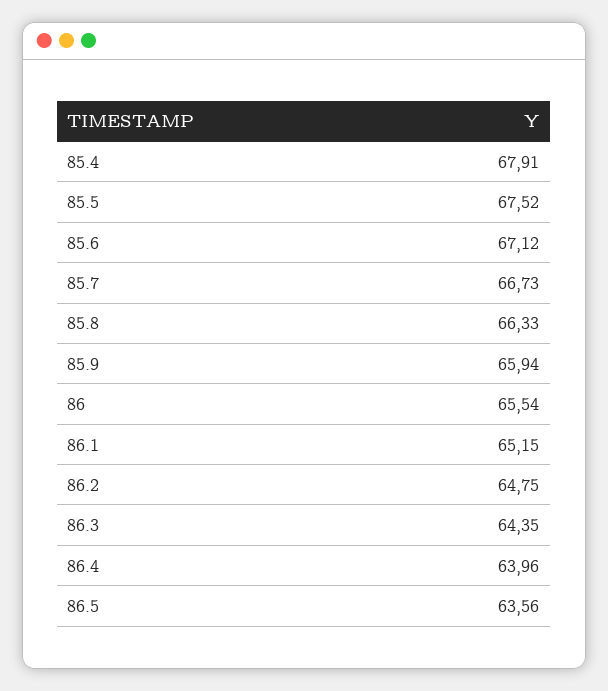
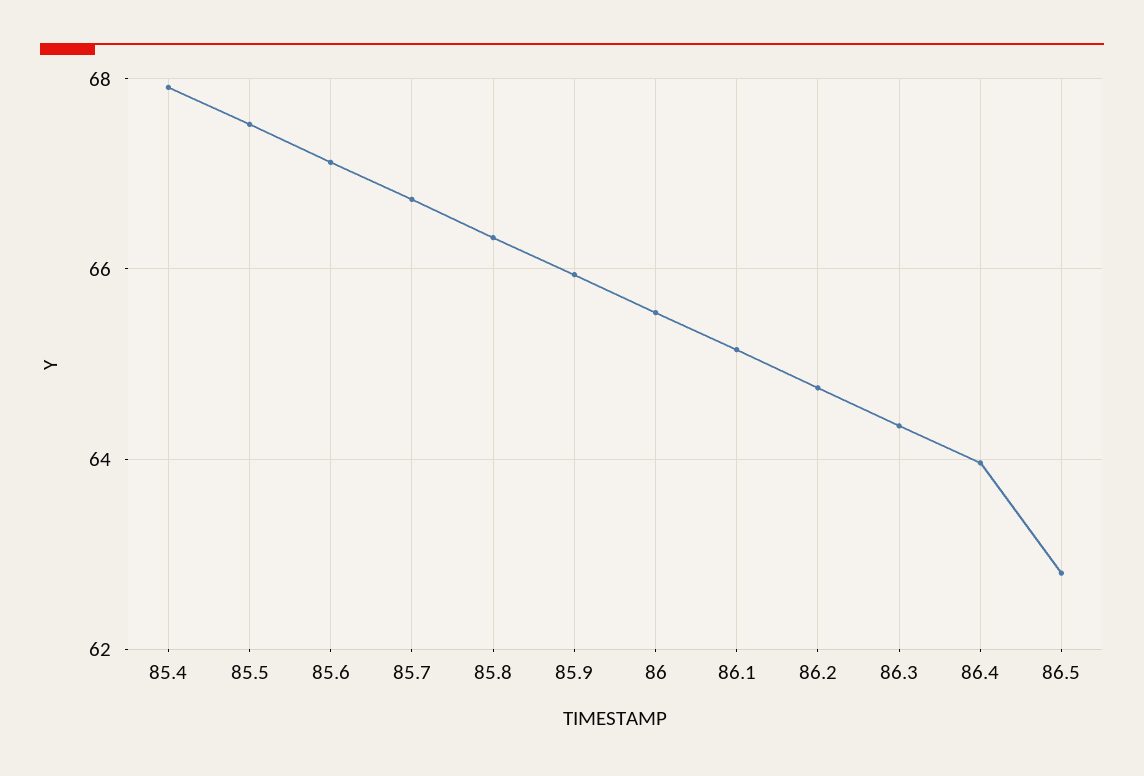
86.5: 63.56 -> 62.8

